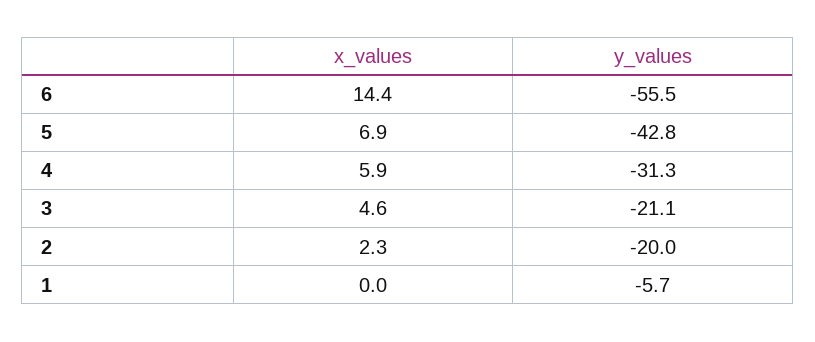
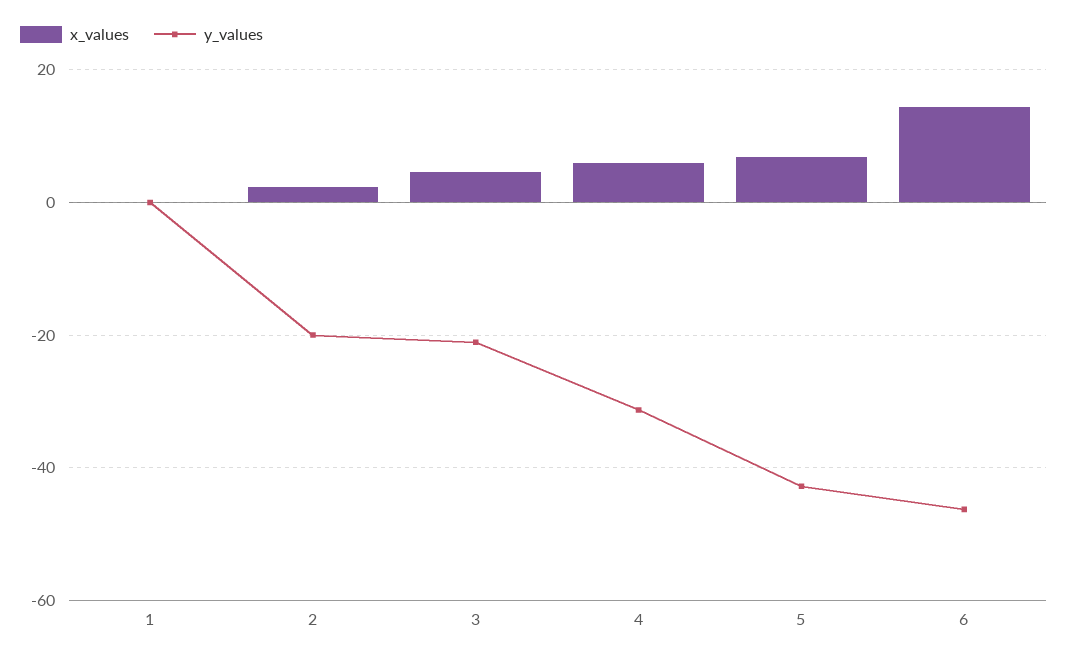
y_values, 6: -55.5 -> -46
y_values, 1: -5.7 -> 0

